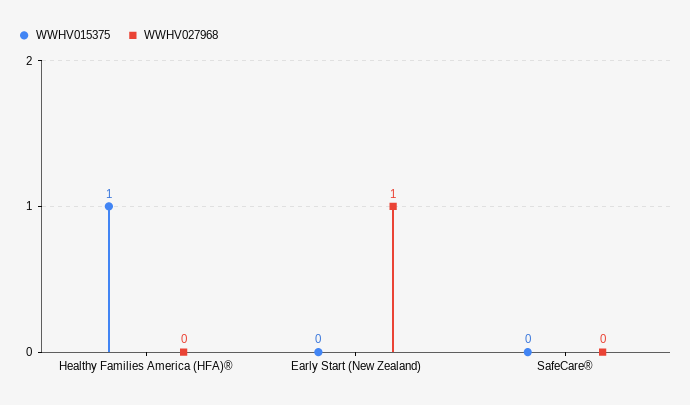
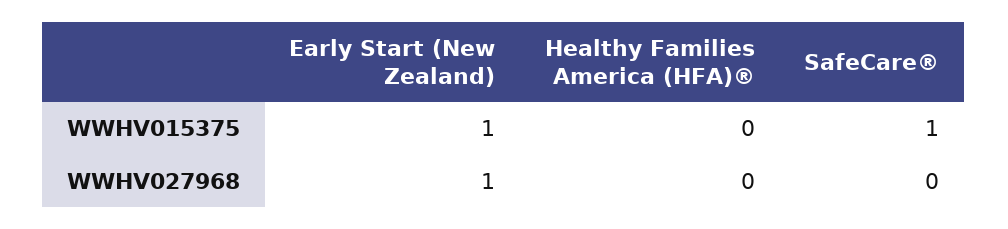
WWHV015375, Healthy Families America (HFA)®: 1 -> 0
WWHV015375, Early Start (New Zealand): 0 -> 1
WWHV015375, SafeCare®: 0 -> 1

